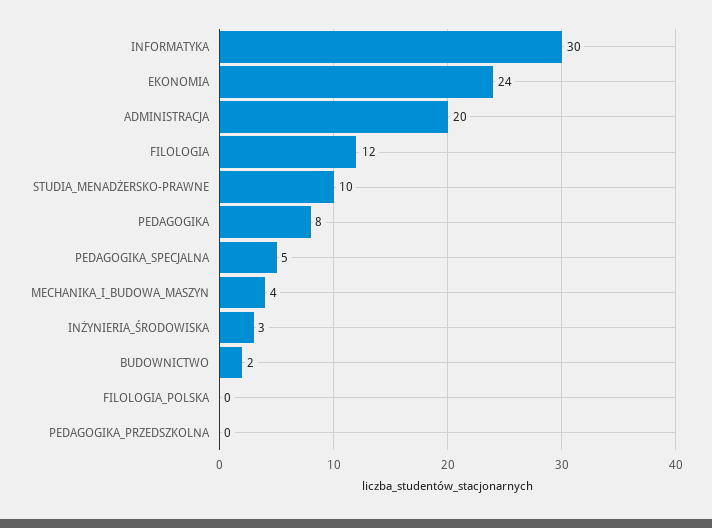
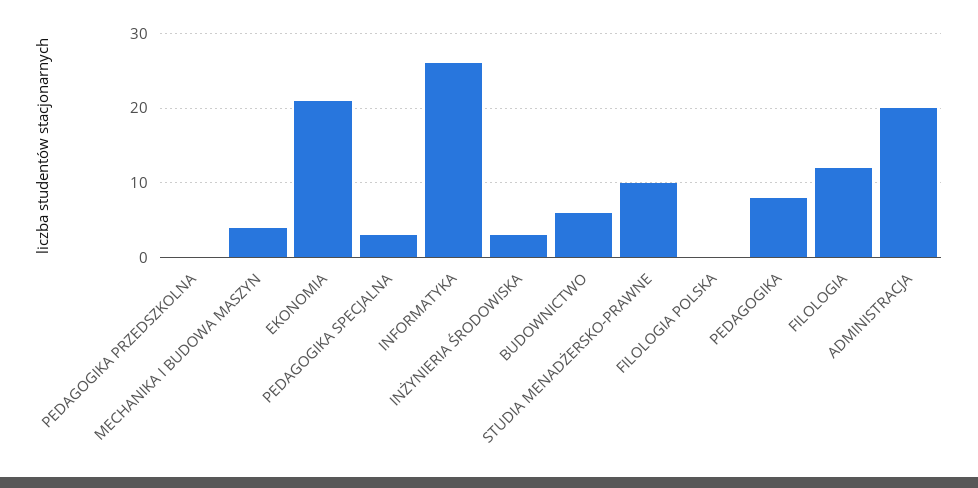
INFORMATYKA: 30 -> 26
EKONOMIA: 24 -> 21
PEDAGOGIKA_SPECJALNA: 5 -> 3
BUDOWNICTWO: 2 -> 6

